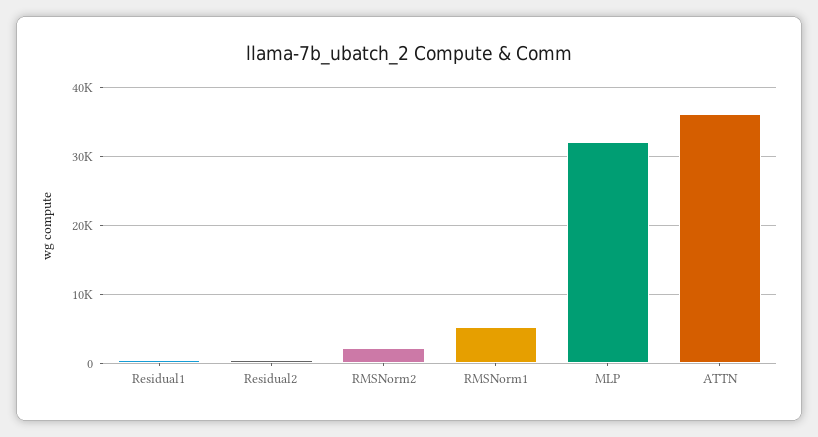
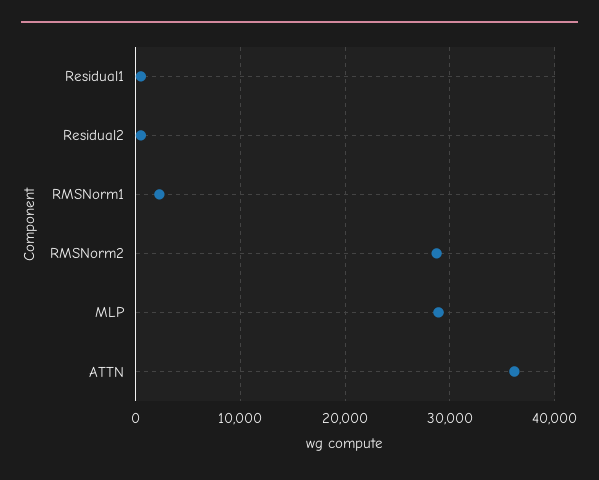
RMSNorm2: 2000 -> 29000
RMSNorm1: 5000 -> 2000
MLP: 32000 -> 29000

